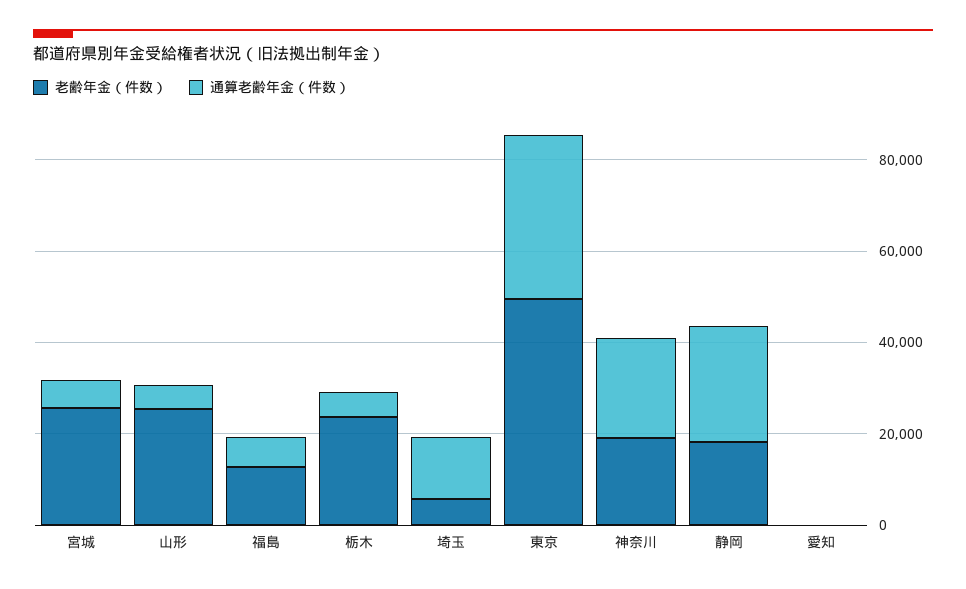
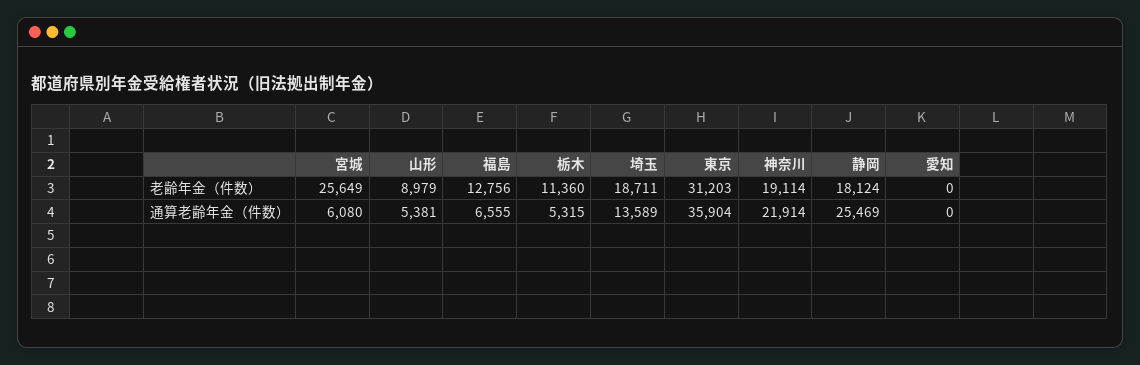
老齢年金（件数）, 山形: 25000 -> 8979
老齢年金（件数）, 栃木: 25000 -> 11360
老齢年金（件数）, 埼玉: 5000 -> 18711
老齢年金（件数）, 東京: 50000 -> 31203

